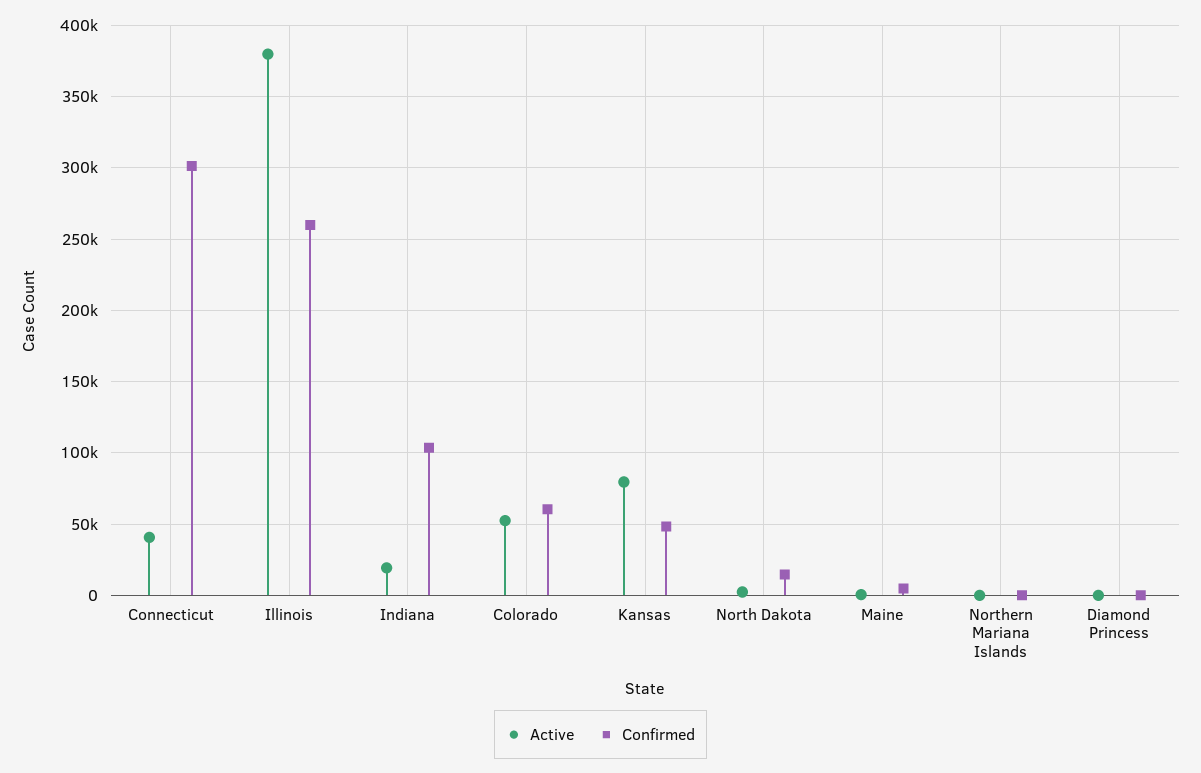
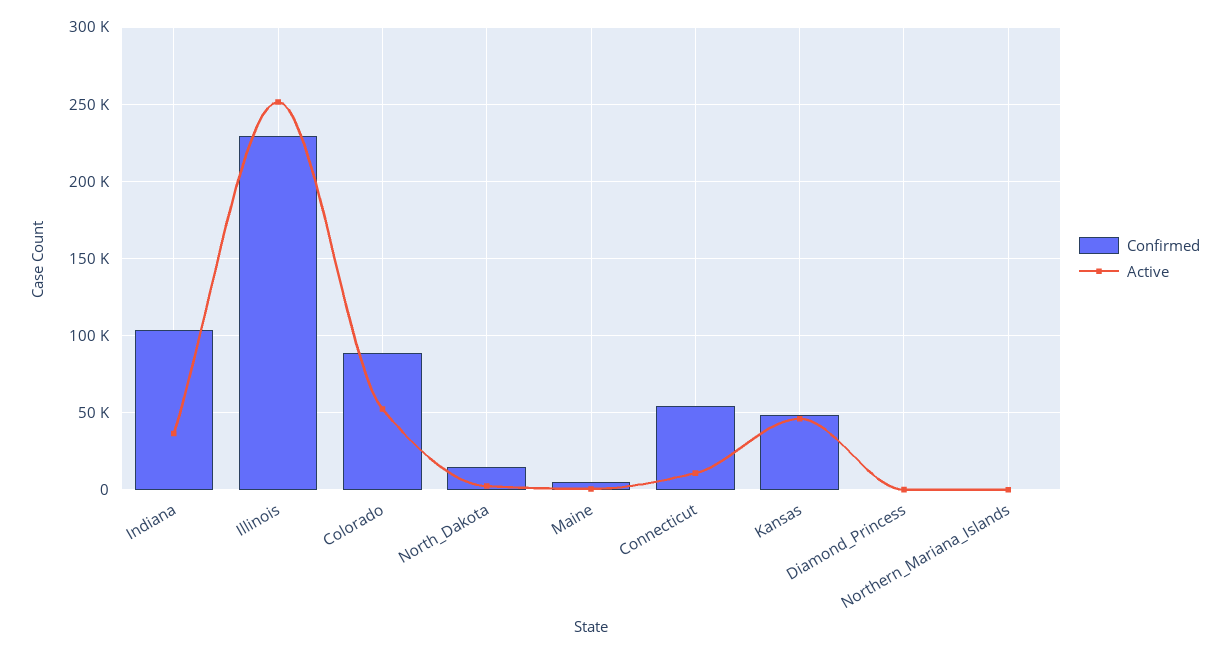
Active, Connecticut: 40000 -> 10000
Confirmed, Connecticut: 300000 -> 55000
Active, Illinois: 380000 -> 250000
Confirmed, Illinois: 260000 -> 230000
Active, Indiana: 20000 -> 35000
Confirmed, Colorado: 60000 -> 90000
Active, Kansas: 80000 -> 45000

